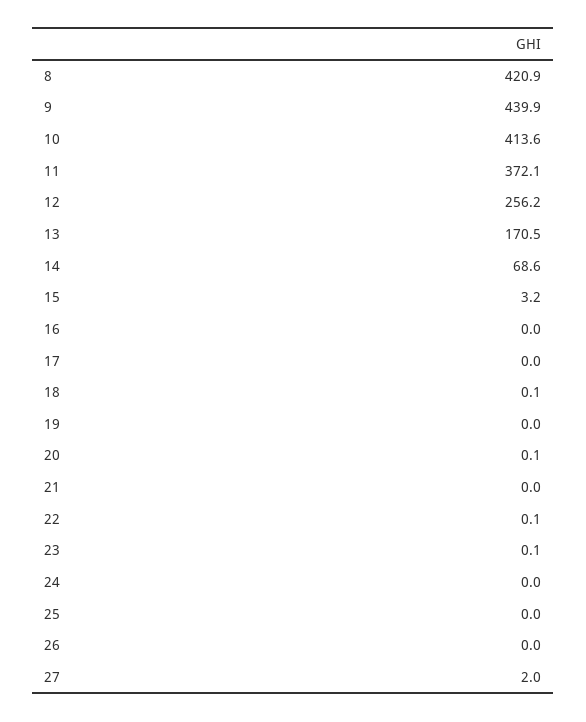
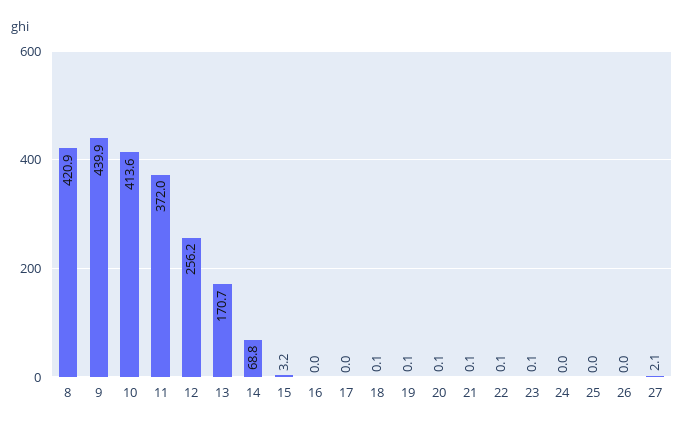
11: 372.1 -> 372
13: 170.5 -> 170.7
14: 68.6 -> 68.8
19: 0 -> 0.1
21: 0 -> 0.1
27: 2 -> 2.1

